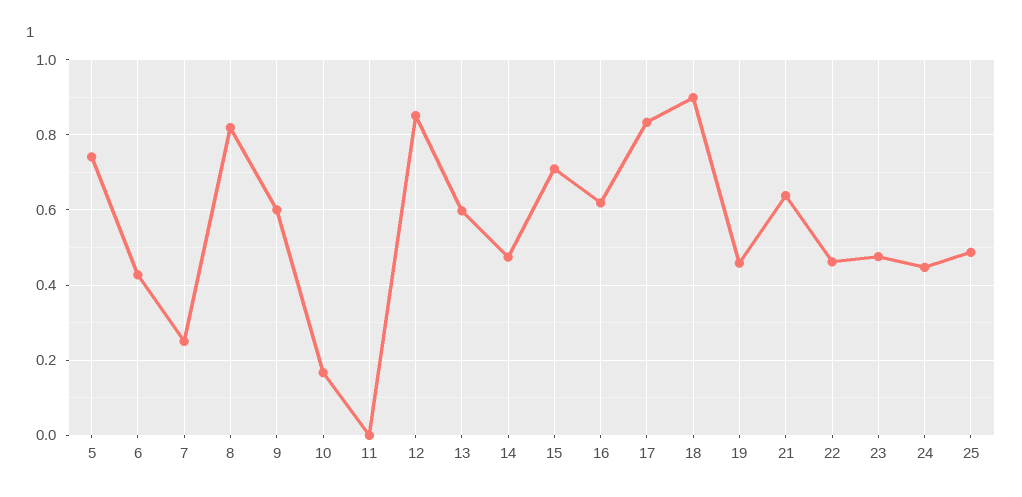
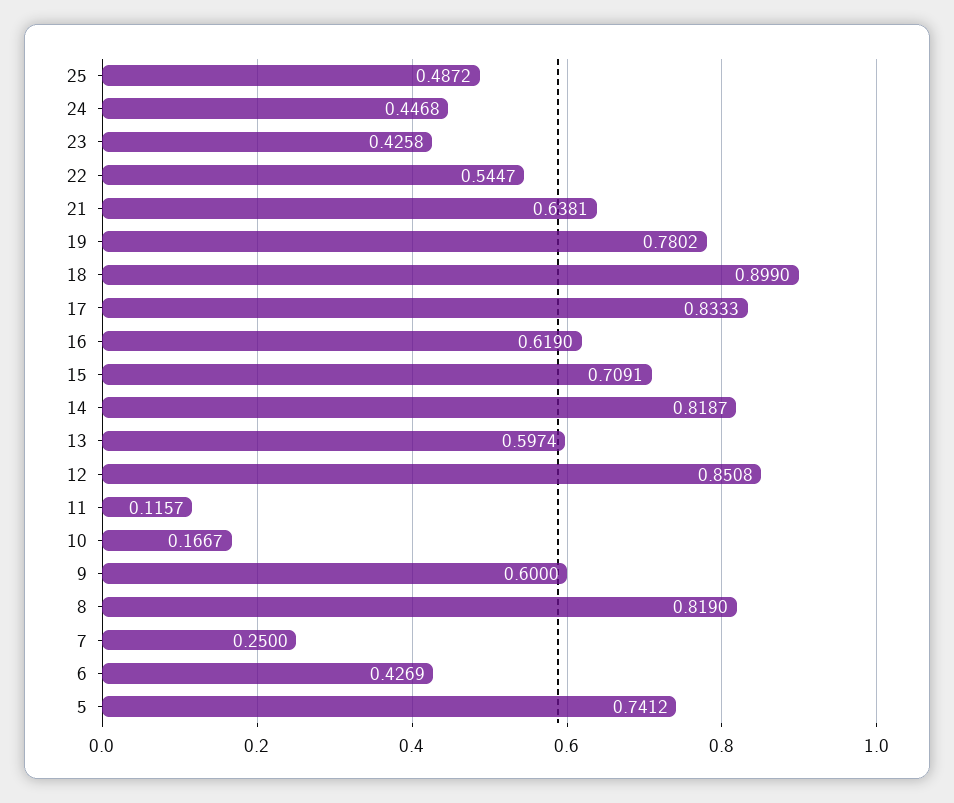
11: 0 -> 0.1157
14: 0.48 -> 0.8187
19: 0.46 -> 0.7802
22: 0.46 -> 0.5447
23: 0.48 -> 0.4258

